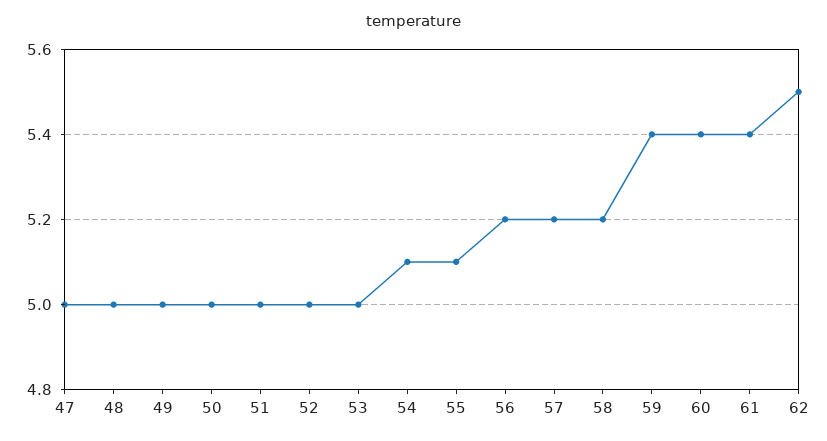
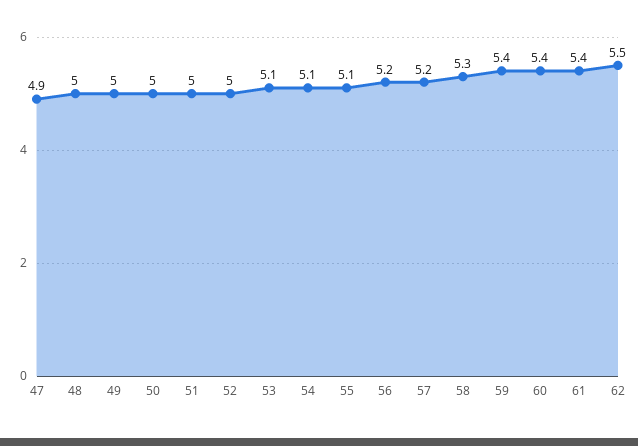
47: 5 -> 4.9
53: 5 -> 5.1
58: 5.2 -> 5.3

